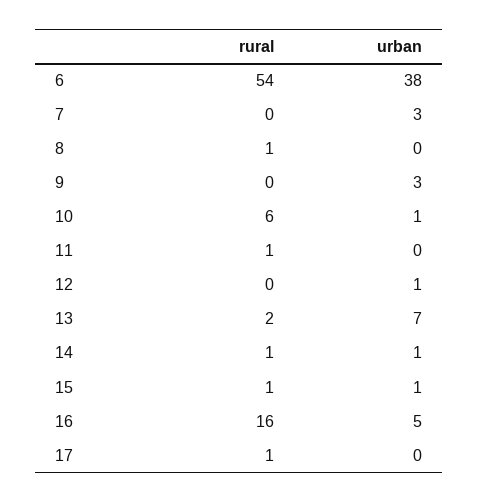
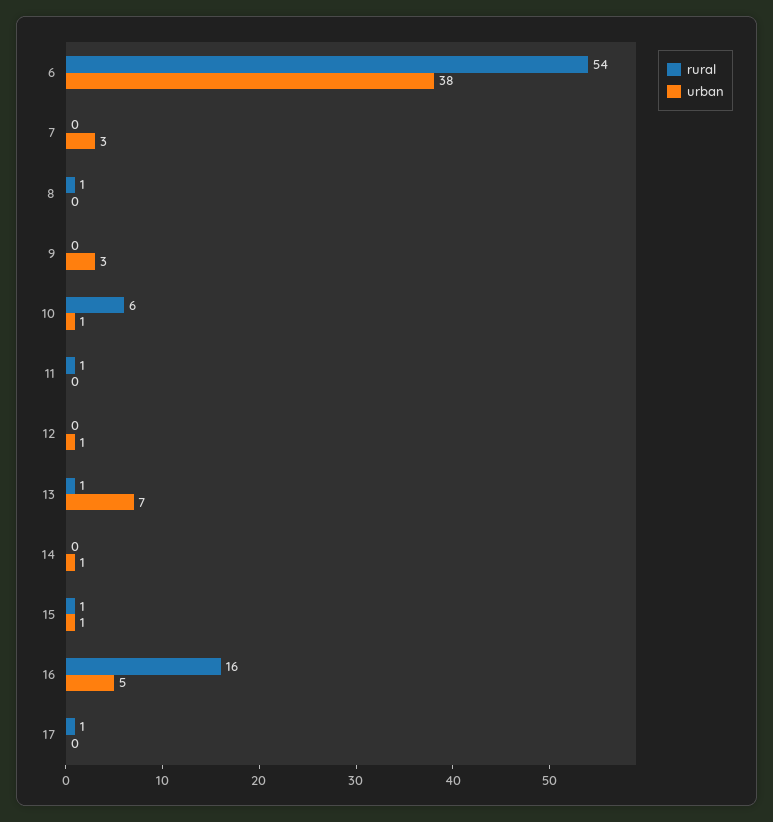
rural, 13: 2 -> 1
rural, 14: 1 -> 0

